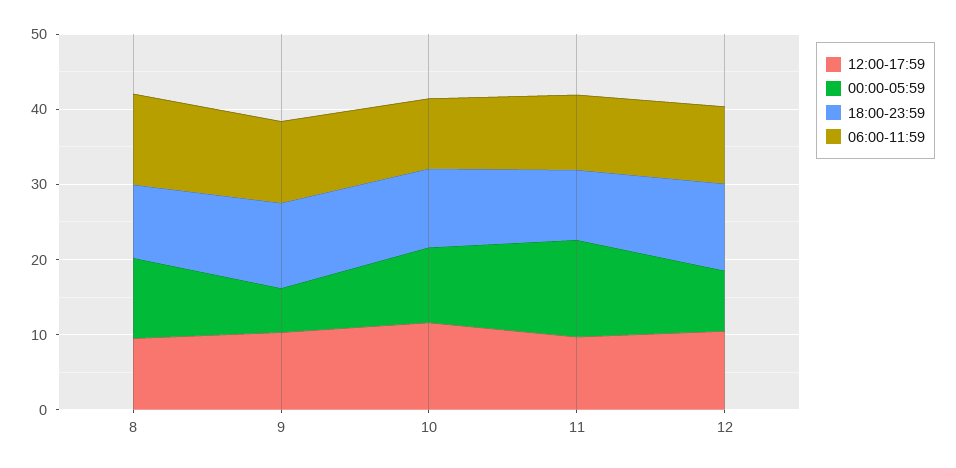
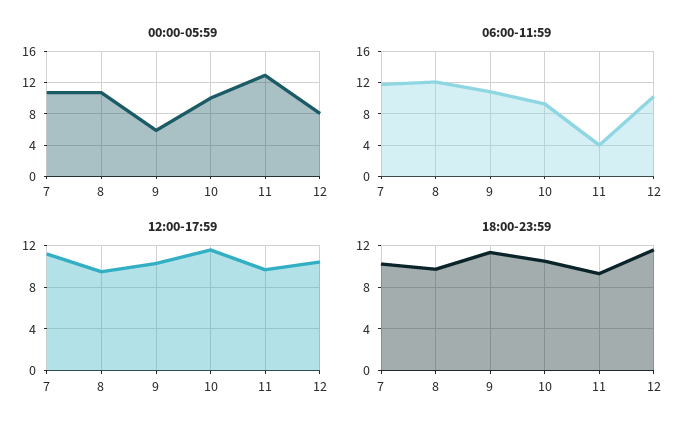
06:00-11:59, 11: 10 -> 4
00:00-05:59, 7: none -> 11
06:00-11:59, 7: none -> 12
12:00-17:59, 7: none -> 11
18:00-23:59, 7: none -> 10

